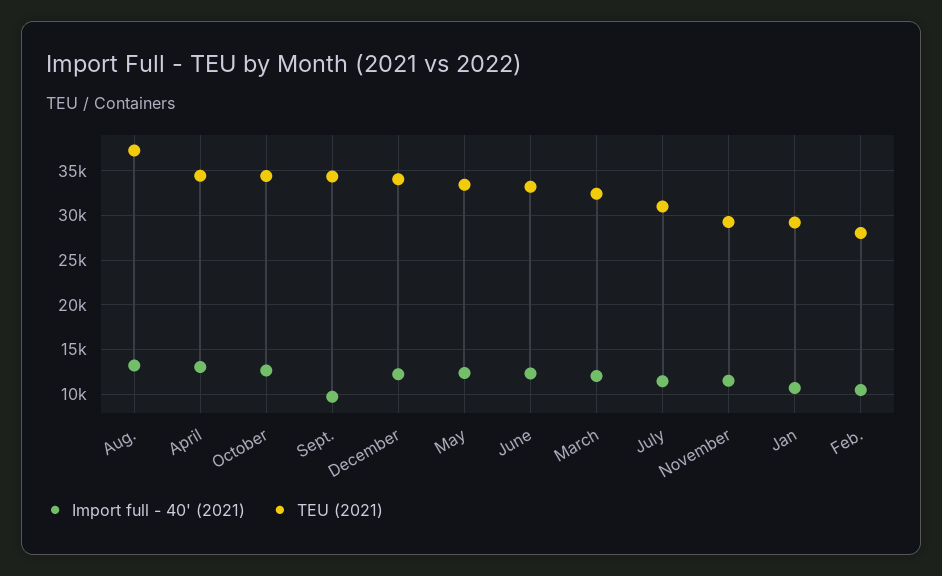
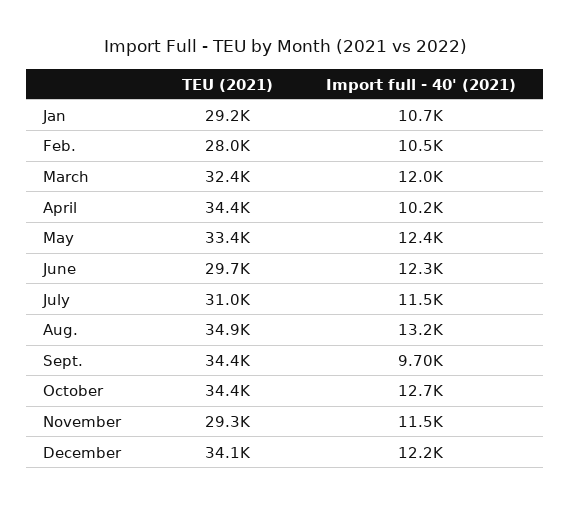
TEU (2021), Aug.: 37000 -> 34900
Import full - 40' (2021), April: 13000 -> 10200
TEU (2021), June: 33000 -> 29700

